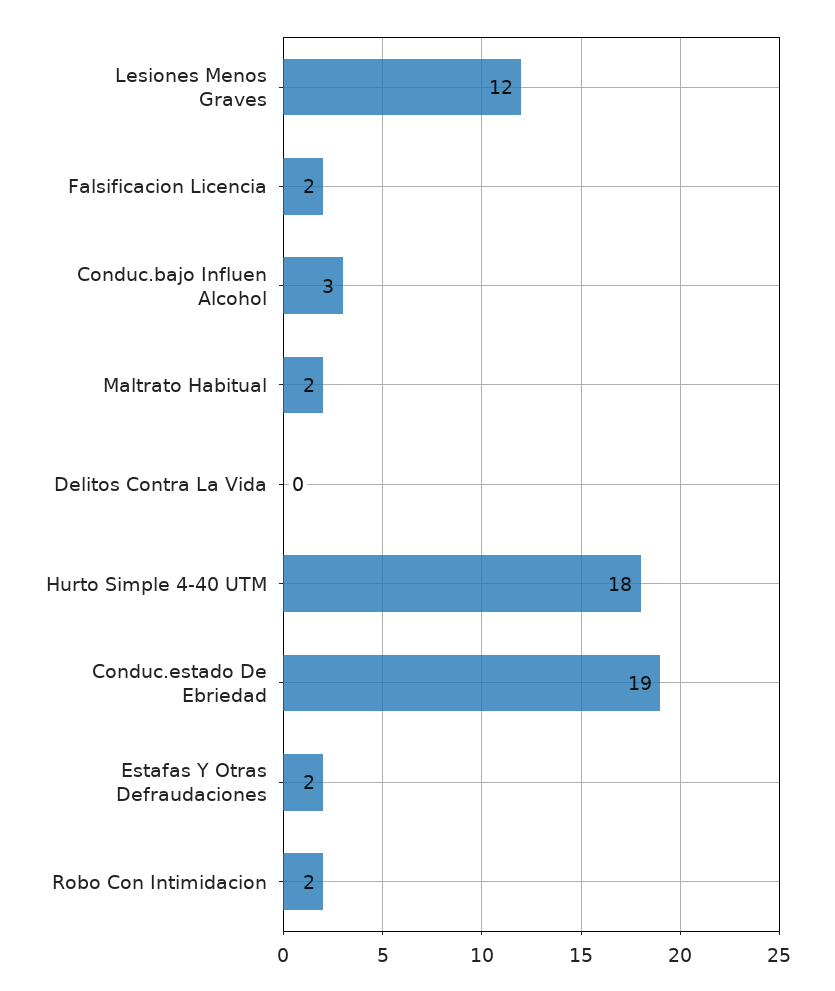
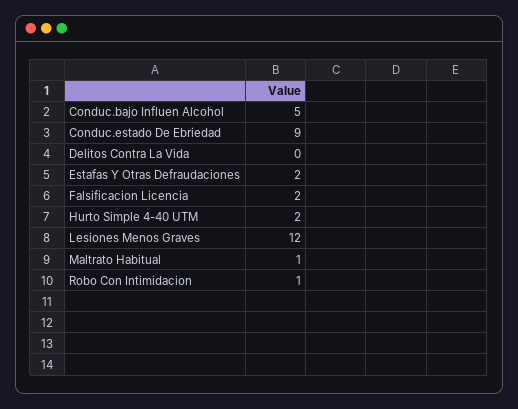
Conduc.bajo Influen Alcohol: 3 -> 5
Maltrato Habitual: 2 -> 1
Hurto Simple 4-40 UTM: 18 -> 2
Conduc.estado De Ebriedad: 19 -> 9
Robo Con Intimidacion: 2 -> 1

